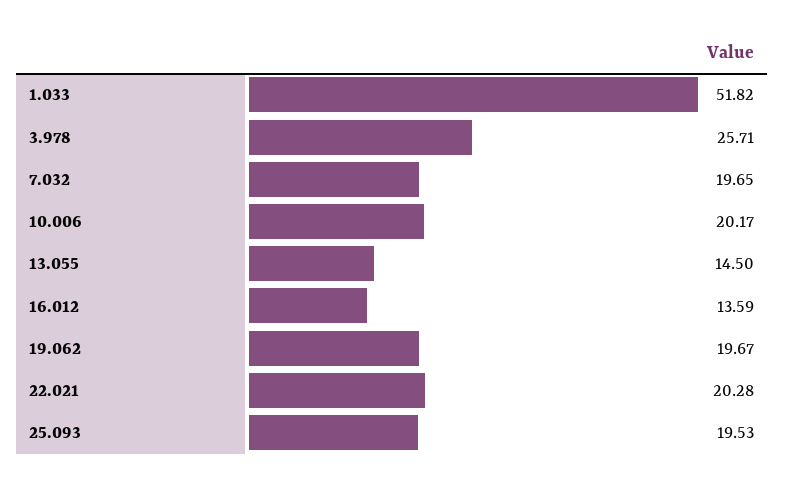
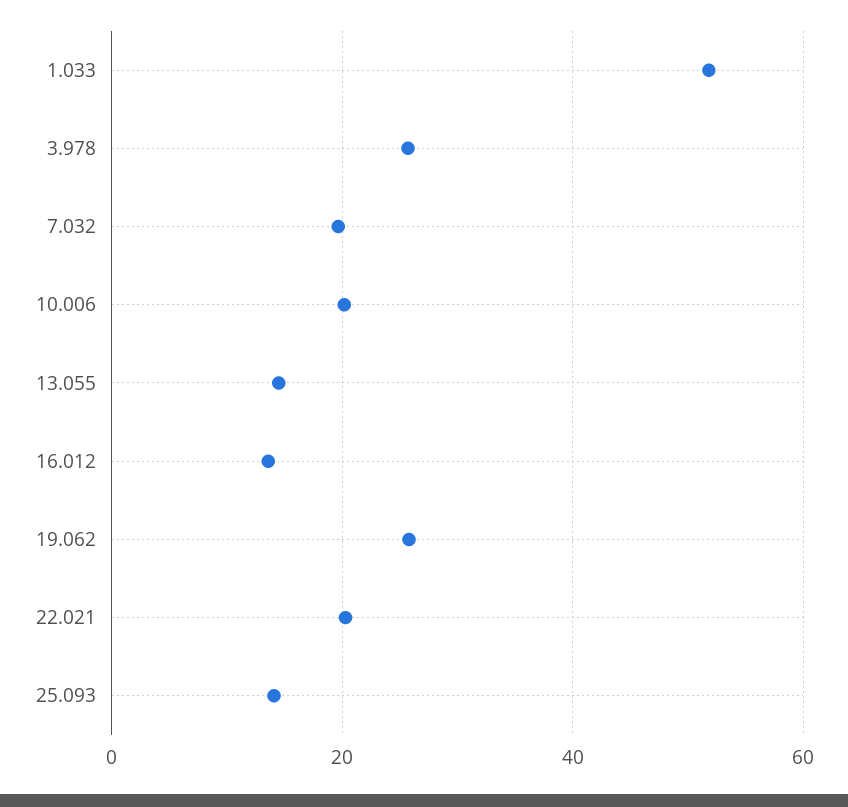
19.062: 19.67 -> 26
25.093: 19.53 -> 14

